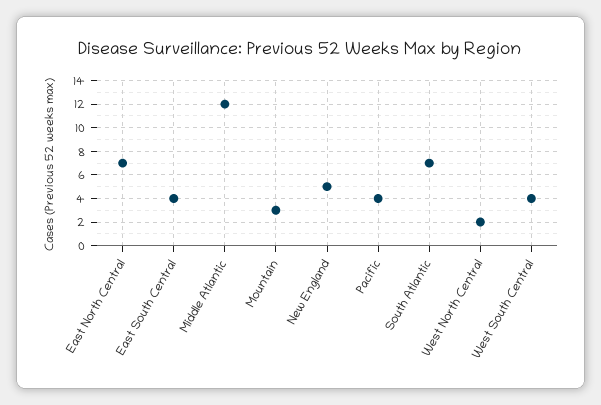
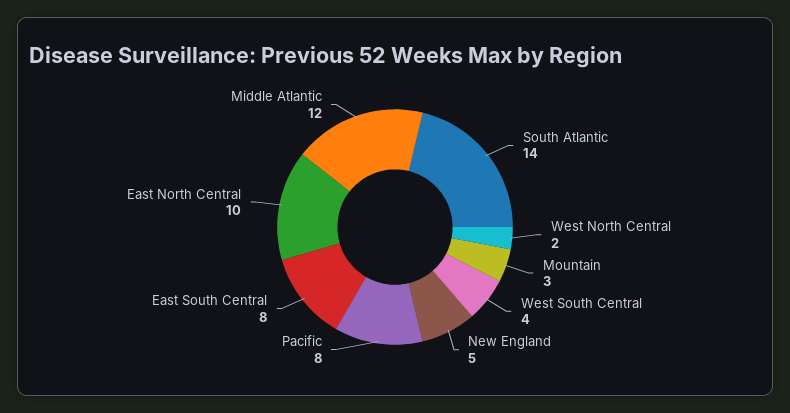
East North Central: 7 -> 10
East South Central: 4 -> 8
Pacific: 4 -> 8
South Atlantic: 7 -> 14

